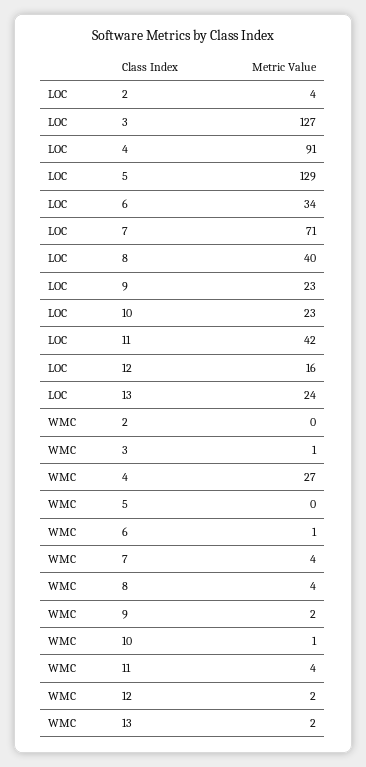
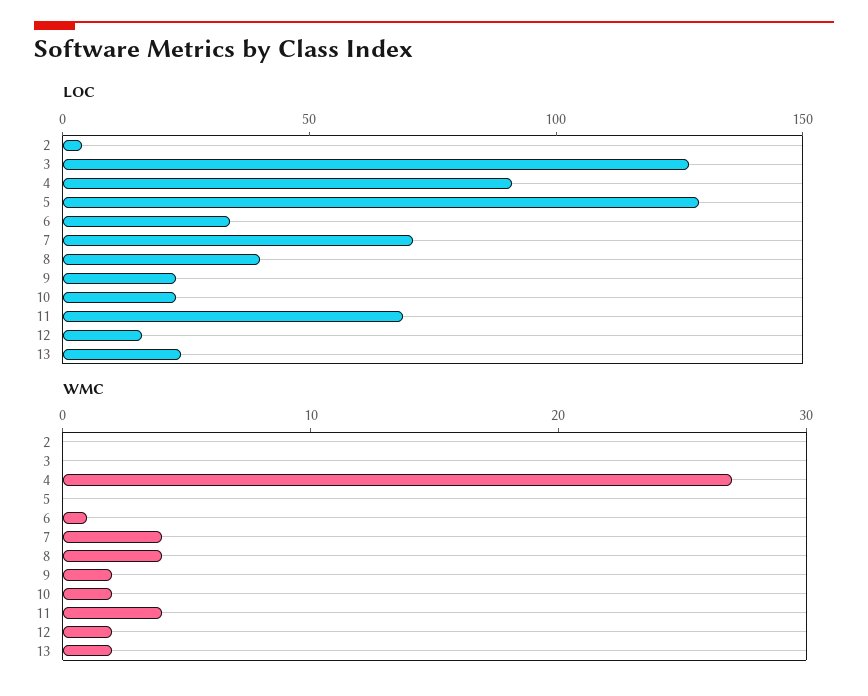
LOC, 11: 42 -> 70
WMC, 3: 1 -> 0
WMC, 10: 1 -> 2

